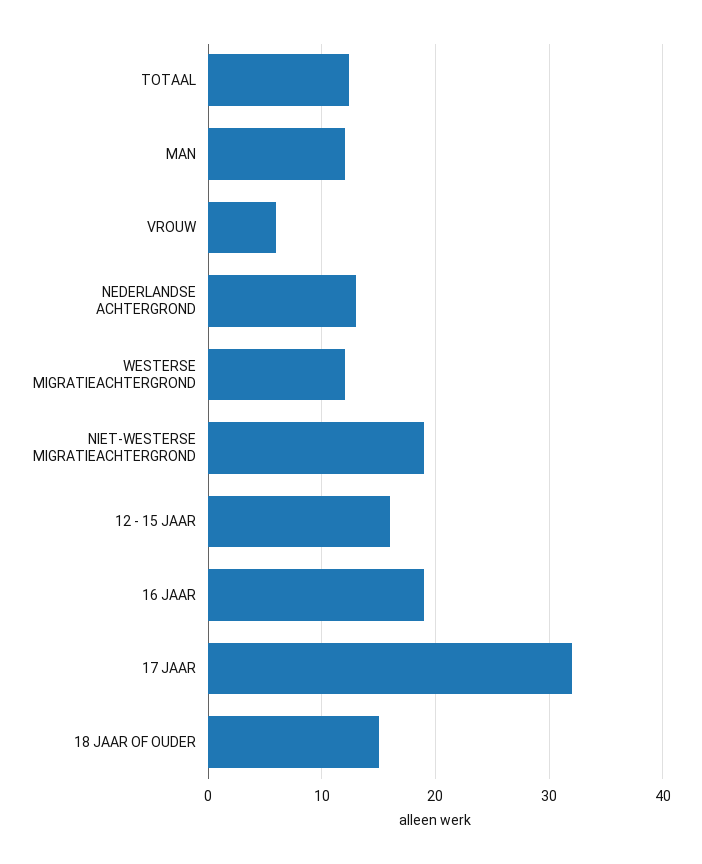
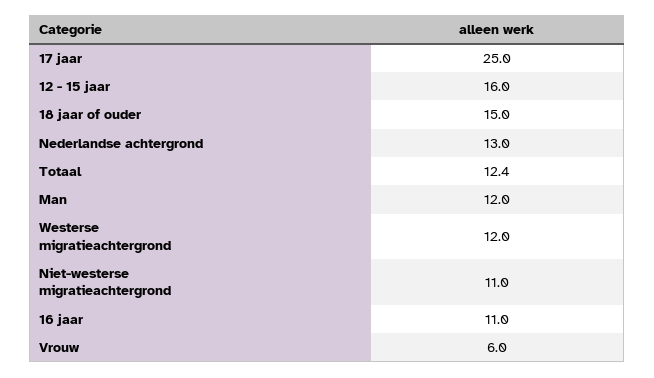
NIET-WESTERSE MIGRATIEACHTERGROND: 19 -> 11
16 JAAR: 19 -> 11
17 JAAR: 32 -> 25

